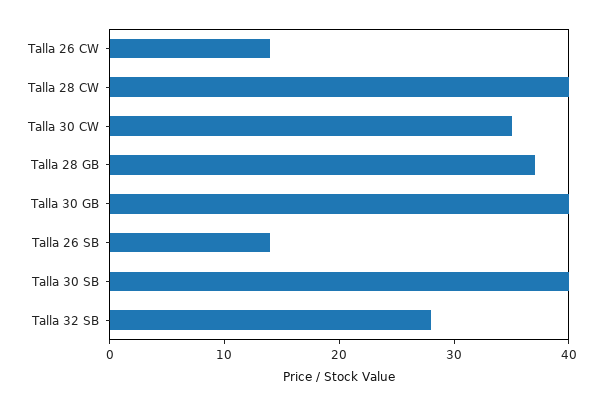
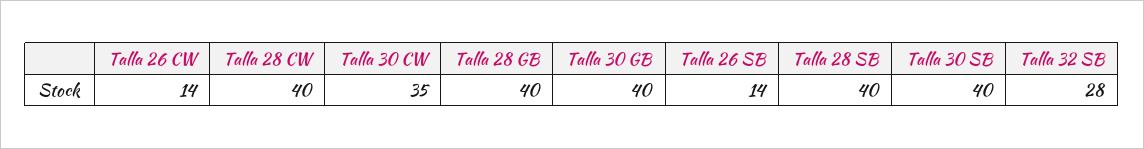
Talla 28 GB: 37 -> 40
Talla 28 SB: none -> 40

